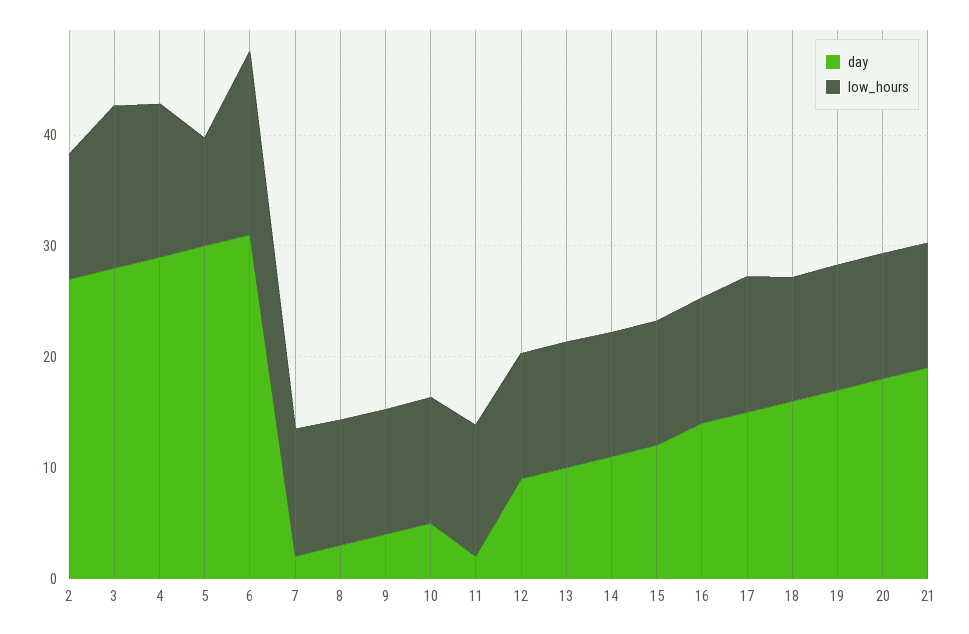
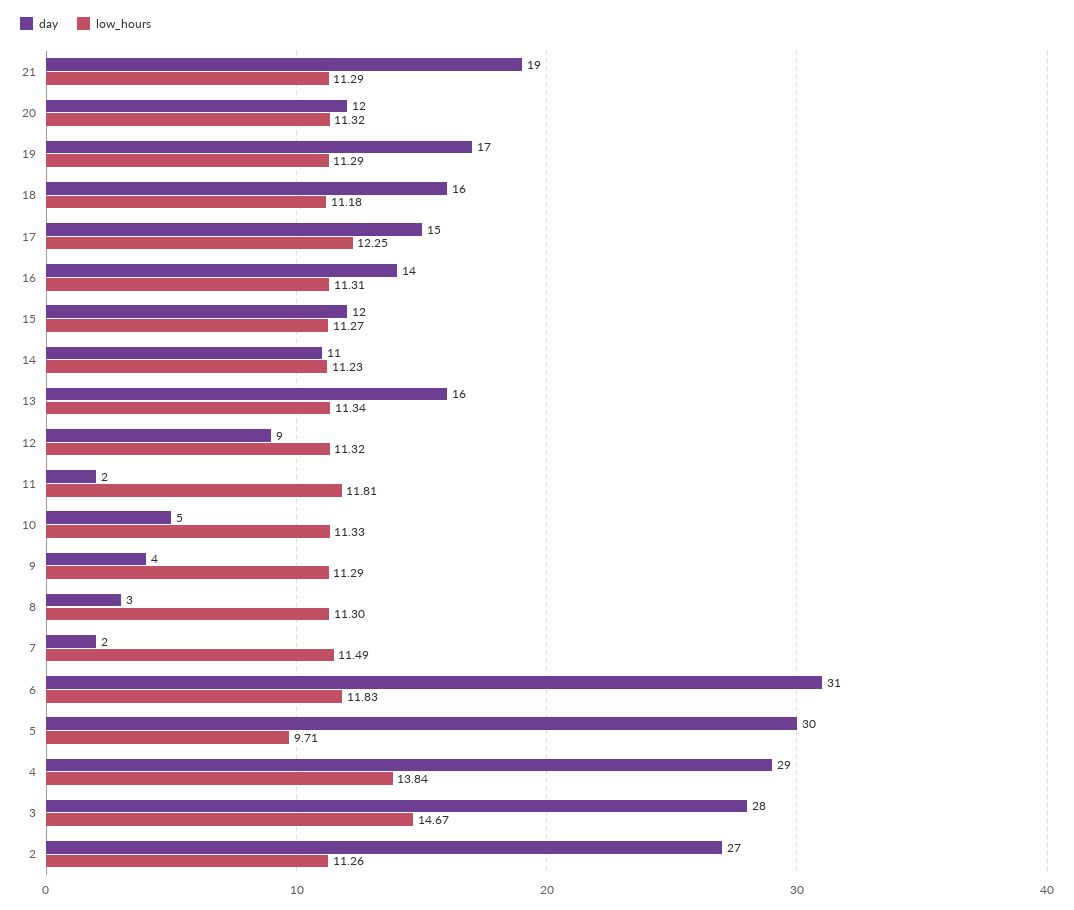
low_hours, 6: 16 -> 11.83
day, 13: 10 -> 16
day, 20: 18 -> 12

